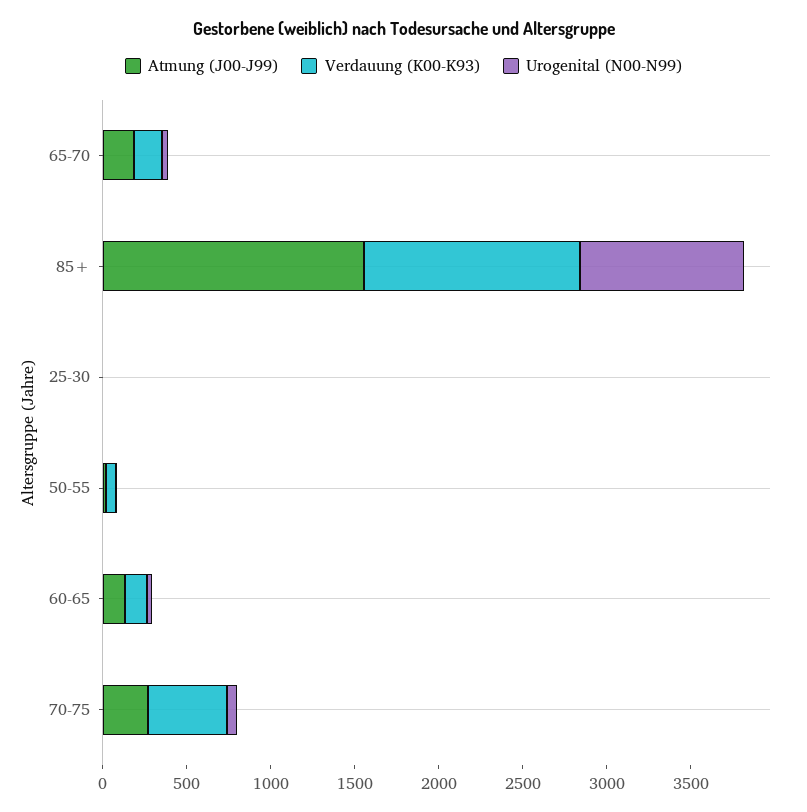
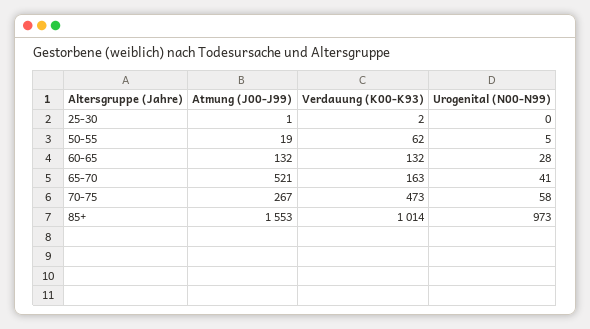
Atmung (J00-J99), 65-70: 200 -> 521
Verdauung (K00-K93), 85+: 1300 -> 1014

